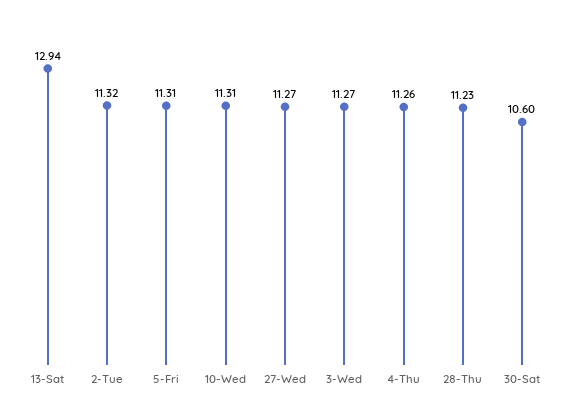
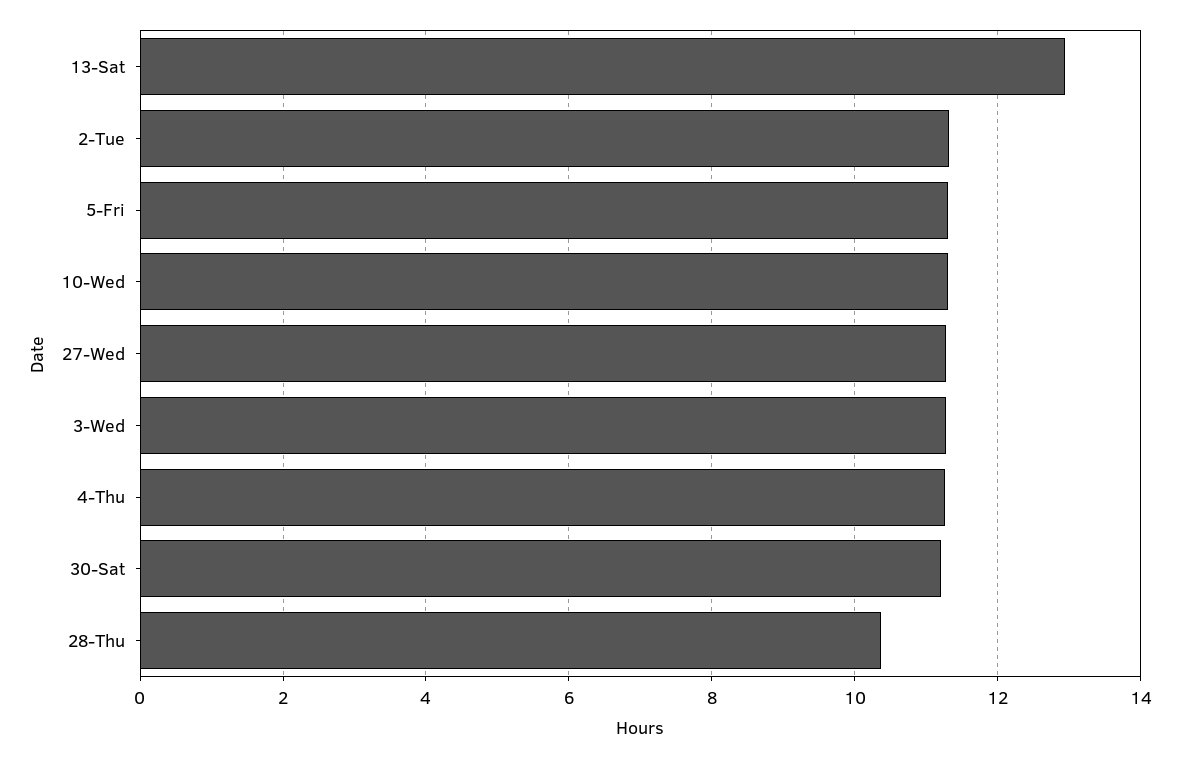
28-Thu: 11.23 -> 10.4
30-Sat: 10.6 -> 11.2

